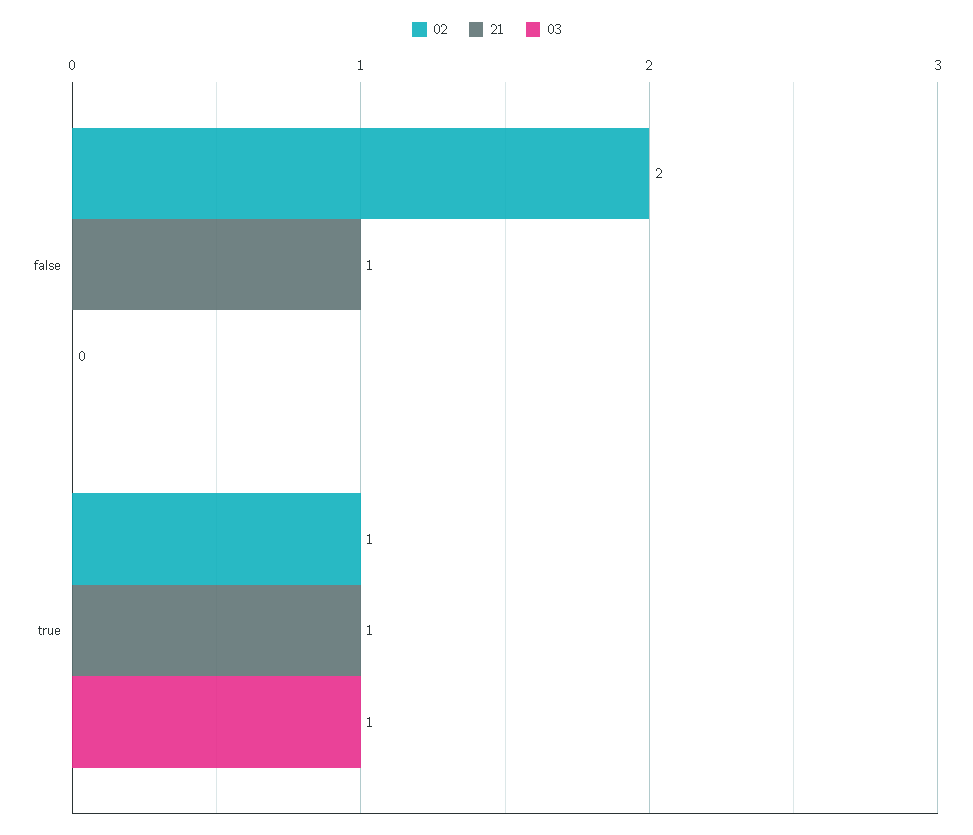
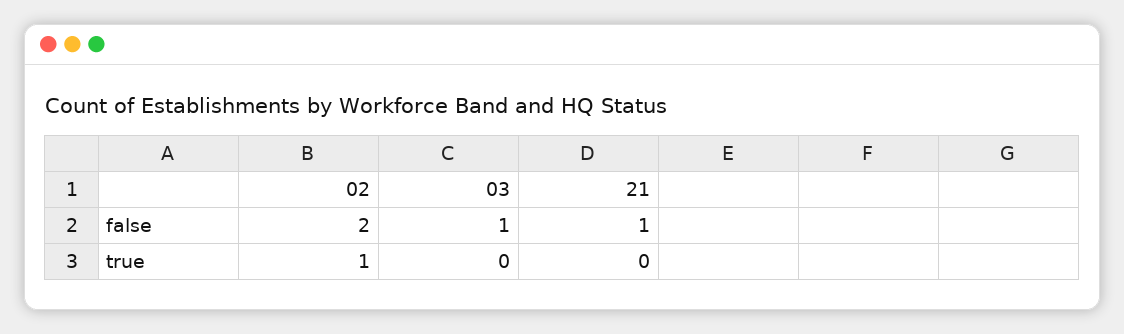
03, false: 0 -> 1
21, true: 1 -> 0
03, true: 1 -> 0

